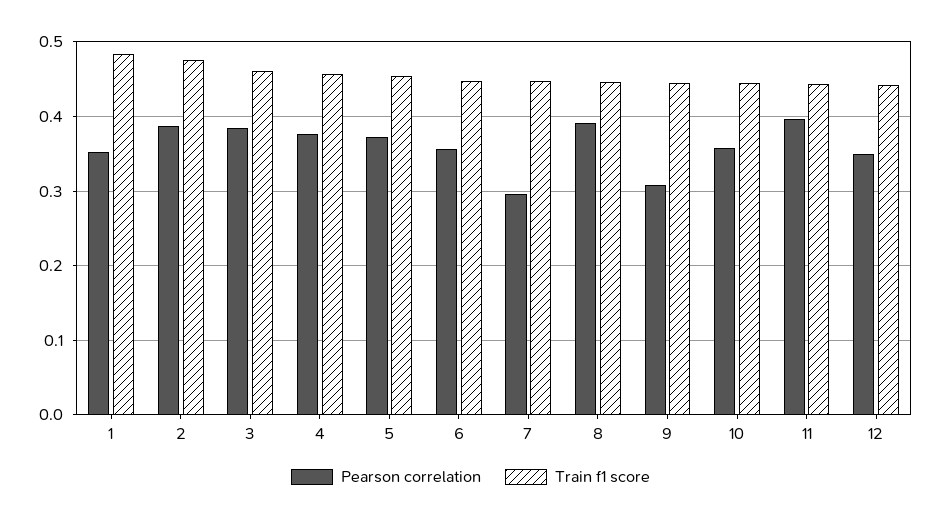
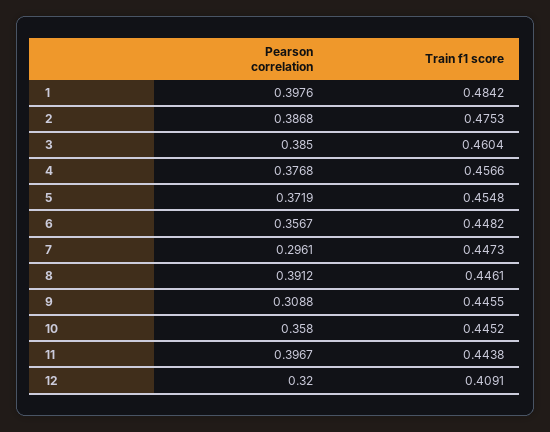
Pearson correlation, 1: 0.35 -> 0.3976
Pearson correlation, 12: 0.35 -> 0.32
Train f1 score, 12: 0.44 -> 0.4091

